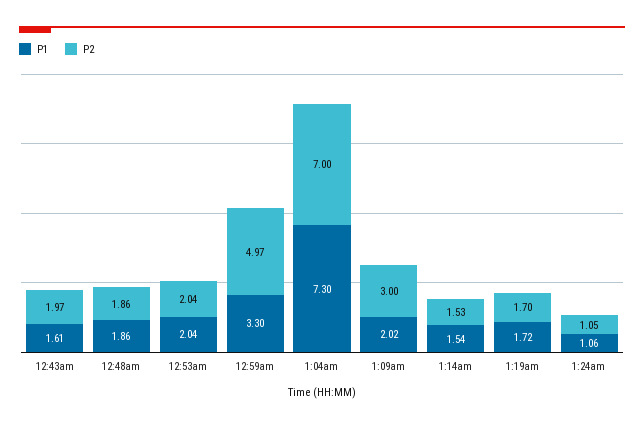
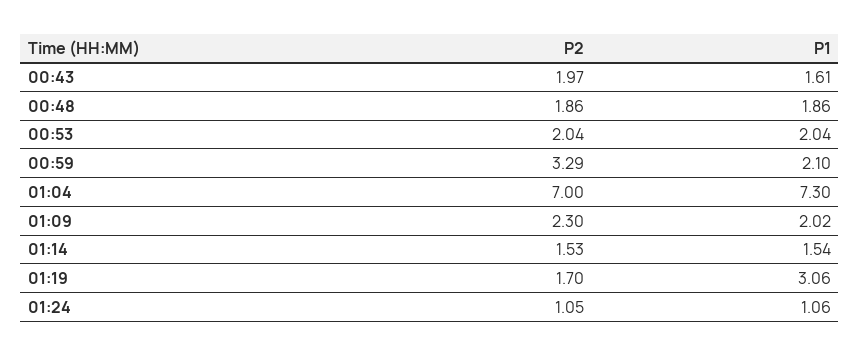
P1, 12:59am: 3.3 -> 2.1
P2, 12:59am: 4.97 -> 3.29
P2, 1:09am: 3 -> 2.3
P1, 1:19am: 1.72 -> 3.06

